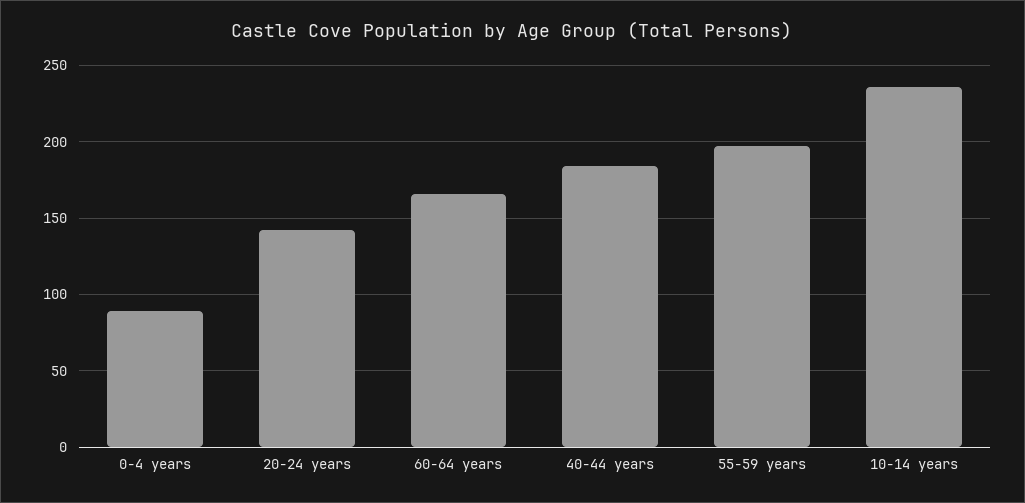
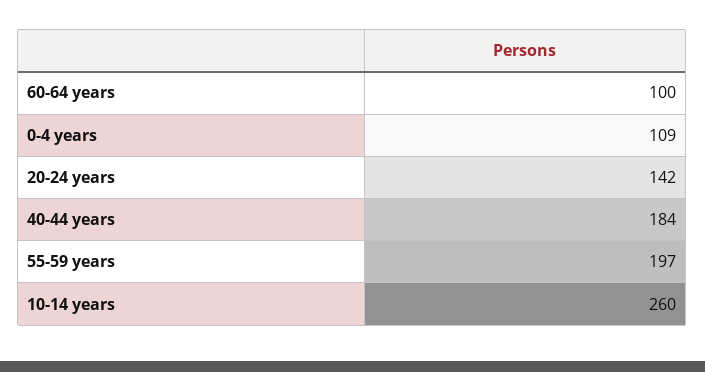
0-4 years: 90 -> 109
60-64 years: 165 -> 100
10-14 years: 235 -> 260

